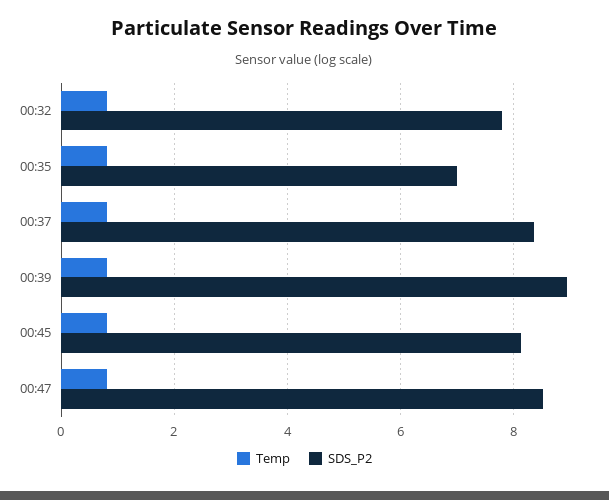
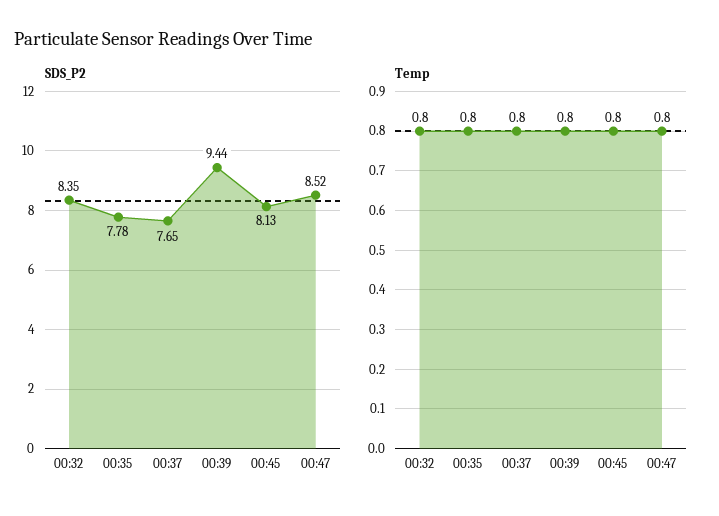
SDS_P2, 00:32: 7.8 -> 8.35
SDS_P2, 00:35: 7 -> 7.78
SDS_P2, 00:37: 8.4 -> 7.65
SDS_P2, 00:39: 9 -> 9.44

